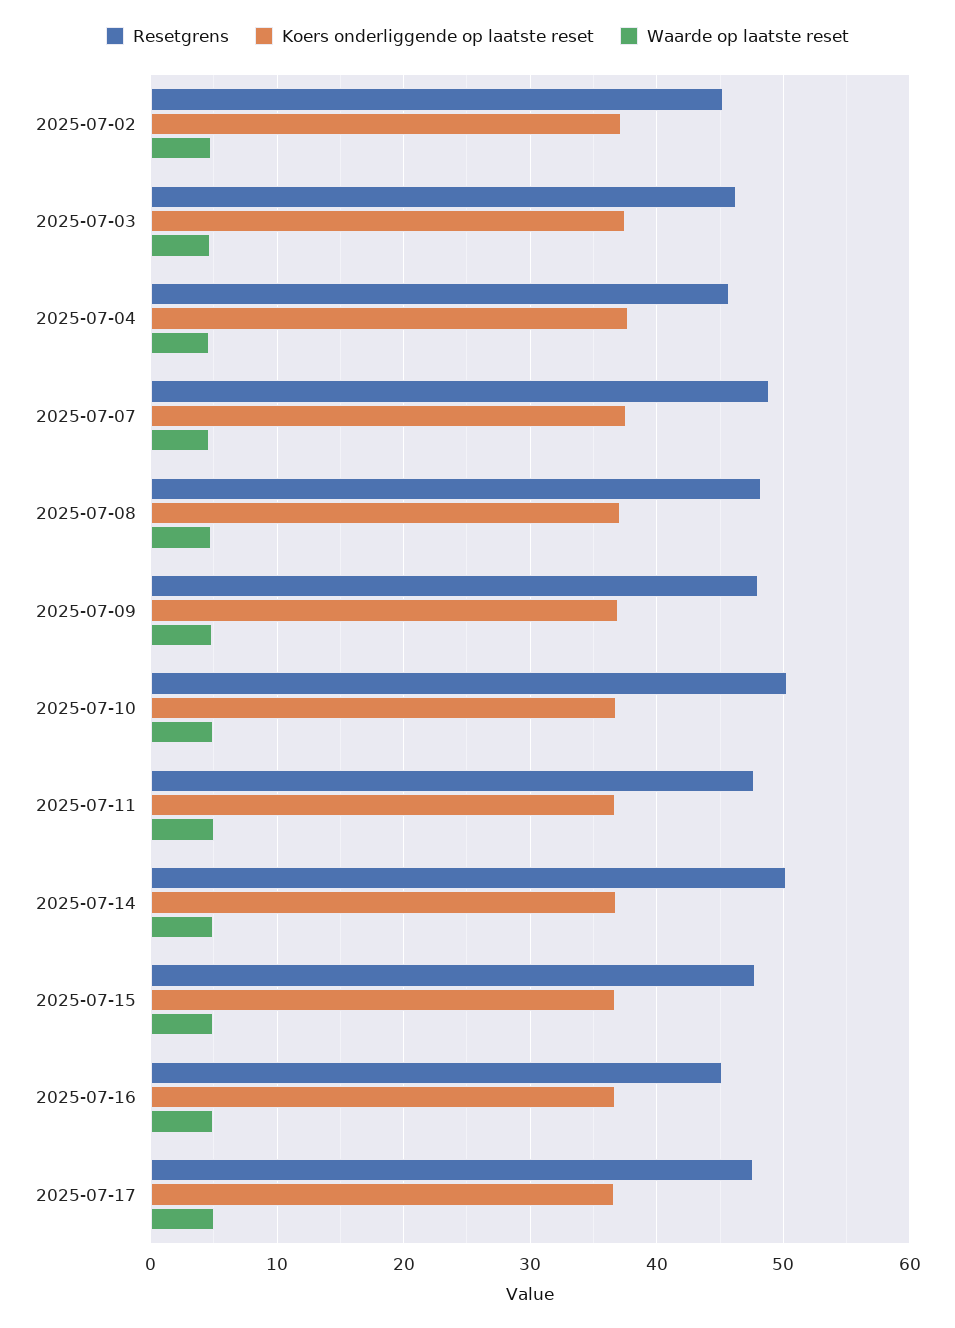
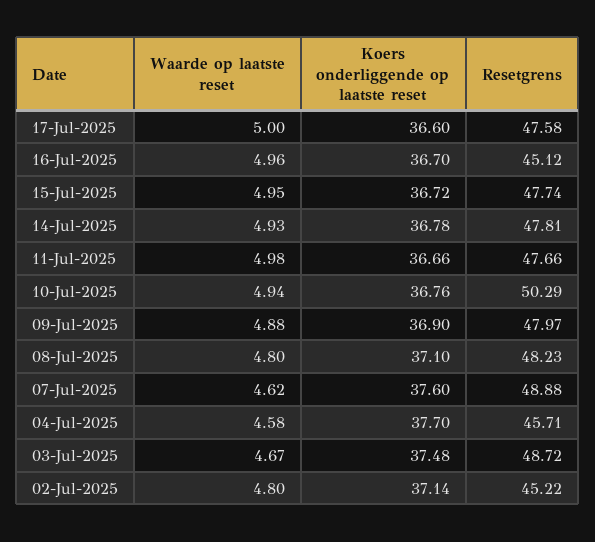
Resetgrens, 2025-07-03: 46 -> 48.72
Resetgrens, 2025-07-14: 50 -> 47.81

